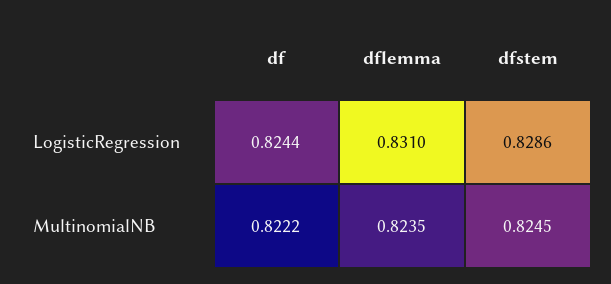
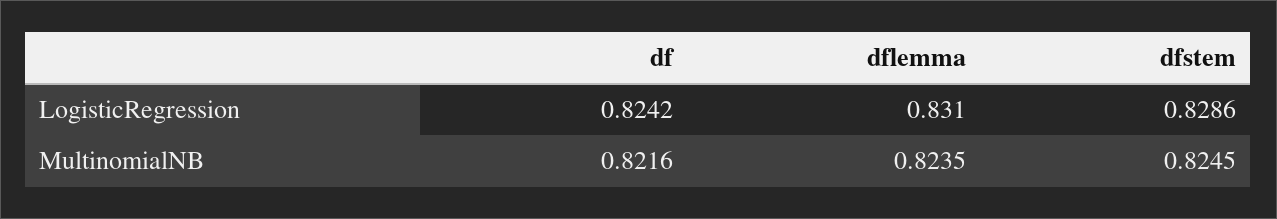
df, LogisticRegression: 0.8244 -> 0.8242
df, MultinomialNB: 0.8222 -> 0.8216

